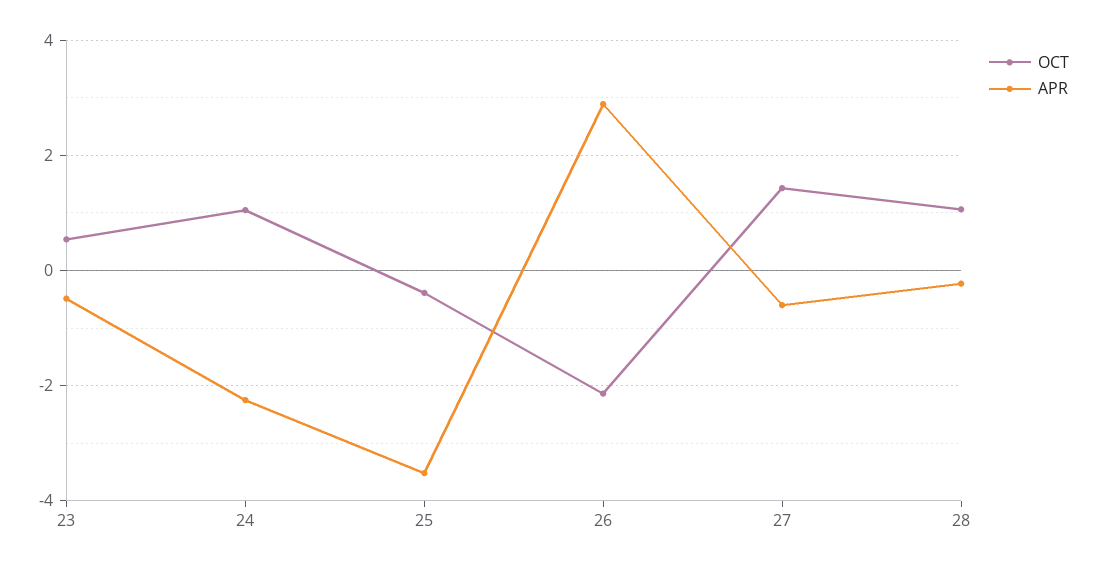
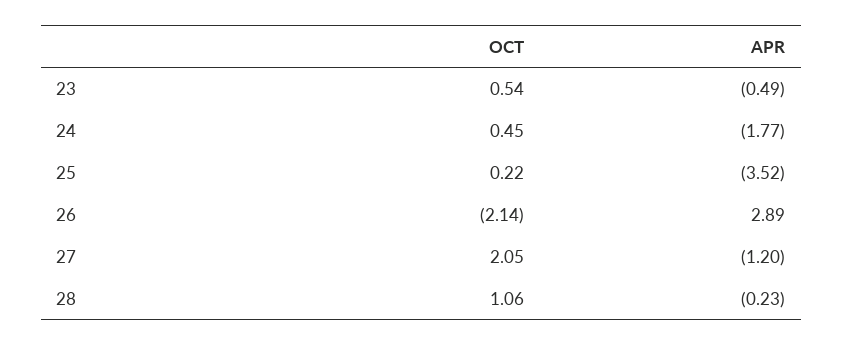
OCT, 24: 1 -> 0.45
APR, 24: -2.2 -> -1.77
OCT, 25: -0.4 -> 0.22
OCT, 27: 1.4 -> 2.05
APR, 27: -0.6 -> -1.2

